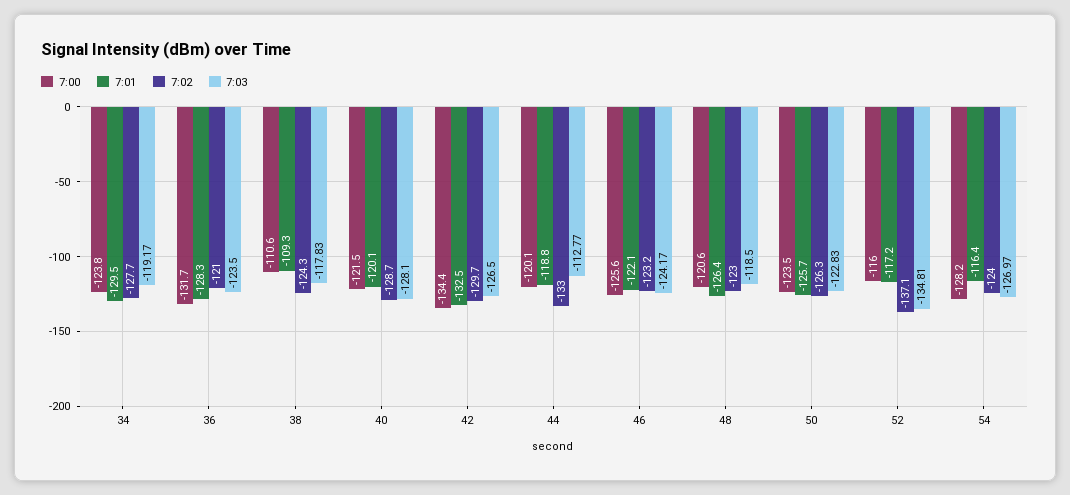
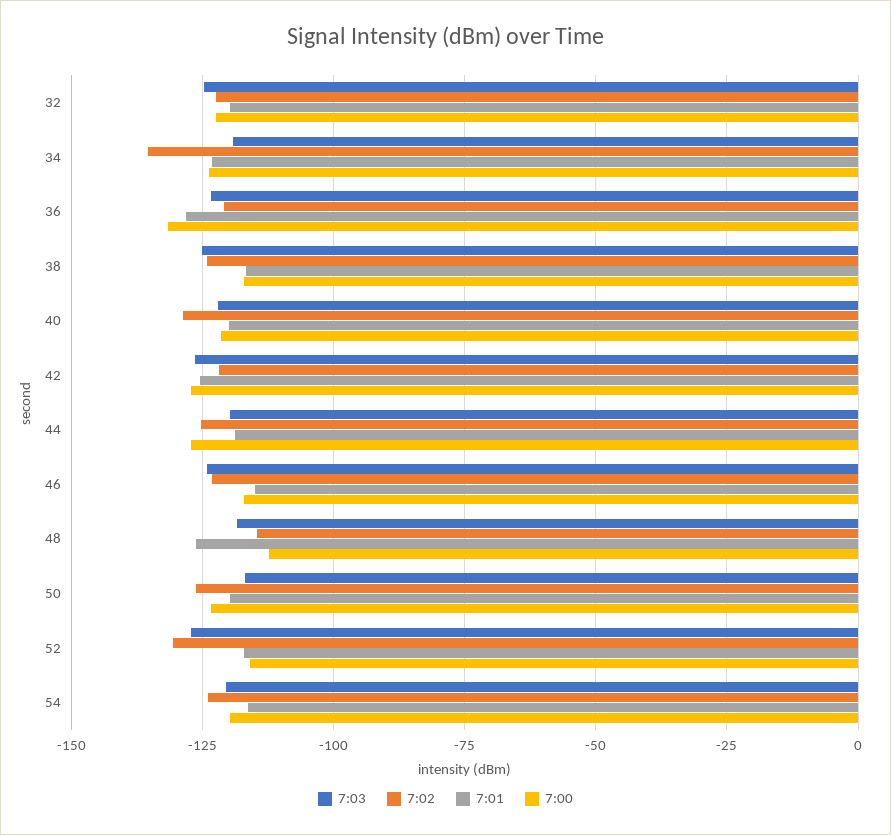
7:01, 34: -129.5 -> -122.5
7:02, 34: -127.7 -> -135
7:00, 38: -110.6 -> -117.5
7:01, 38: -109.3 -> -117.5
7:03, 38: -117.83 -> -125
7:03, 40: -128.1 -> -122.5
7:00, 42: -134.4 -> -127.5
7:01, 42: -132.5 -> -125
7:02, 42: -129.7 -> -122.5
7:00, 44: -120.1 -> -127.5
7:02, 44: -133 -> -125
7:03, 44: -112.77 -> -120
7:00, 46: -125.6 -> -117.5
7:01, 46: -122.1 -> -115
7:00, 48: -120.6 -> -112.5
7:02, 48: -123 -> -115
7:01, 50: -125.7 -> -120
7:03, 50: -122.83 -> -117.5
7:02, 52: -137.1 -> -130
7:03, 52: -134.81 -> -127.5
7:00, 54: -128.2 -> -120
7:03, 54: -126.97 -> -120
7:03, 32: none -> -125
7:02, 32: none -> -122.5
7:01, 32: none -> -120
7:00, 32: none -> -122.5

